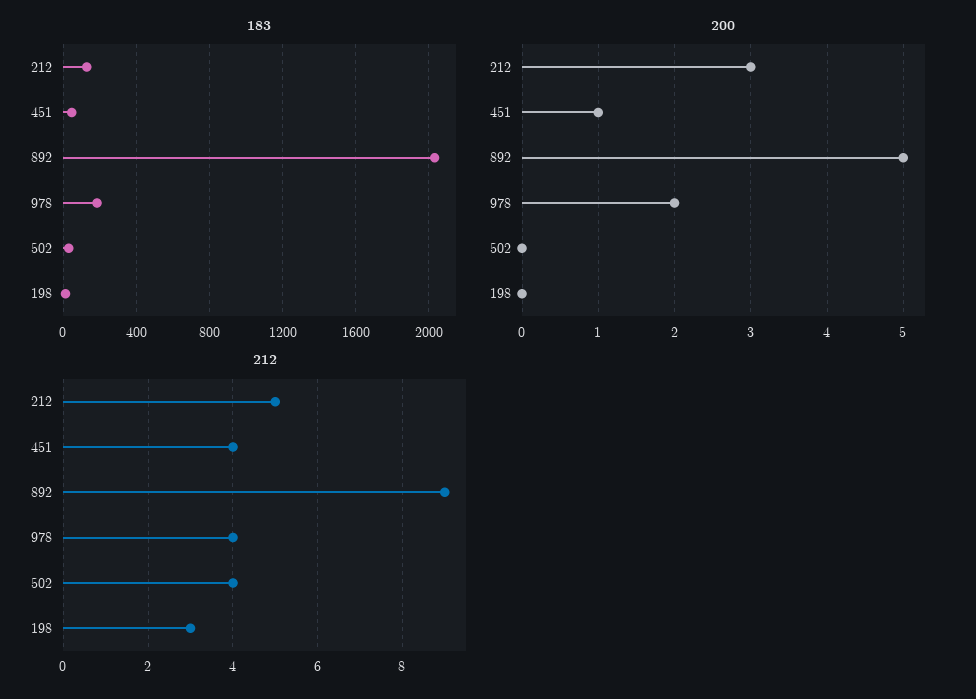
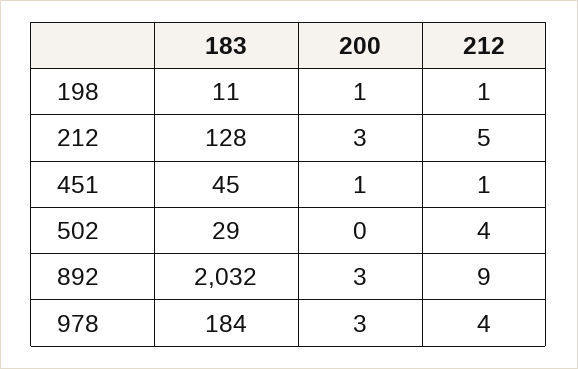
200, 892: 5 -> 3
200, 978: 2 -> 3
200, 198: 0 -> 1
212, 451: 4 -> 1
212, 198: 3 -> 1

